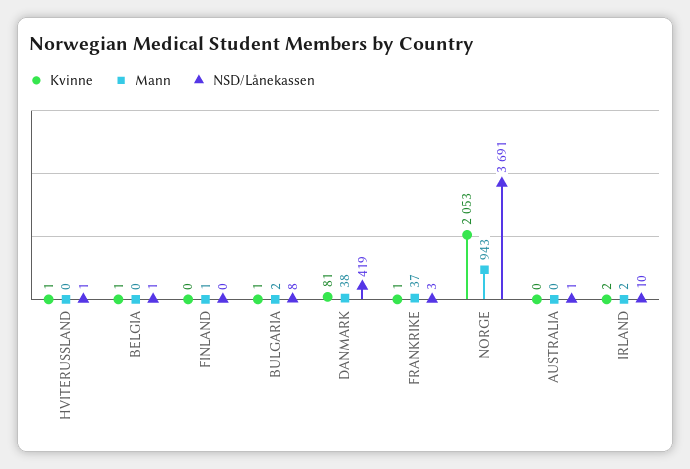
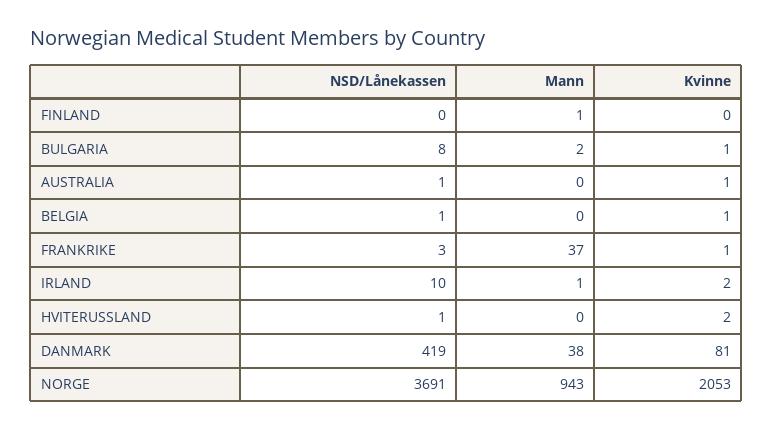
Kvinne, HVITERUSSLAND: 1 -> 2
Kvinne, AUSTRALIA: 0 -> 1
Mann, IRLAND: 2 -> 1

